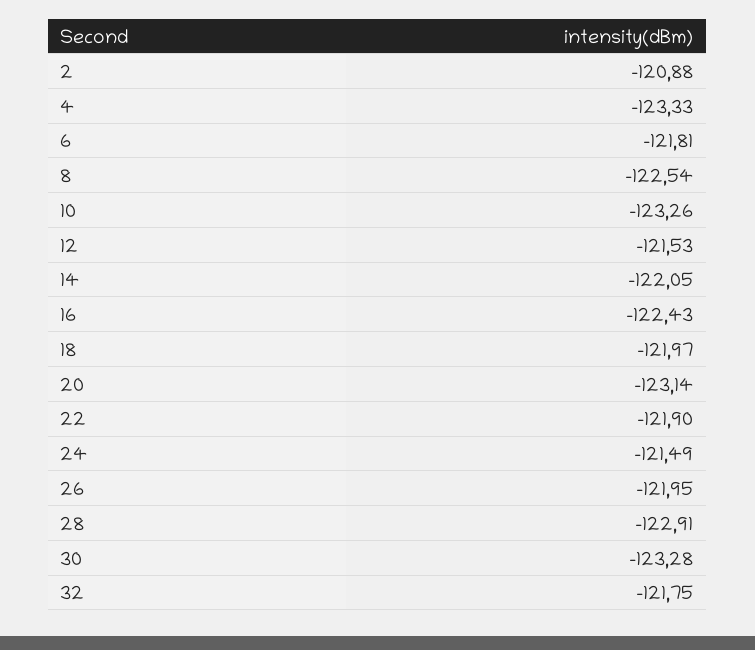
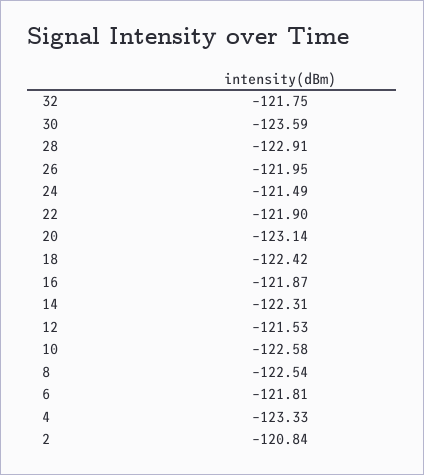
2: -120.88 -> -120.84
10: -123.26 -> -122.58
14: -122.05 -> -122.31
16: -122.43 -> -121.87
18: -121.97 -> -122.42
30: -123.28 -> -123.59

